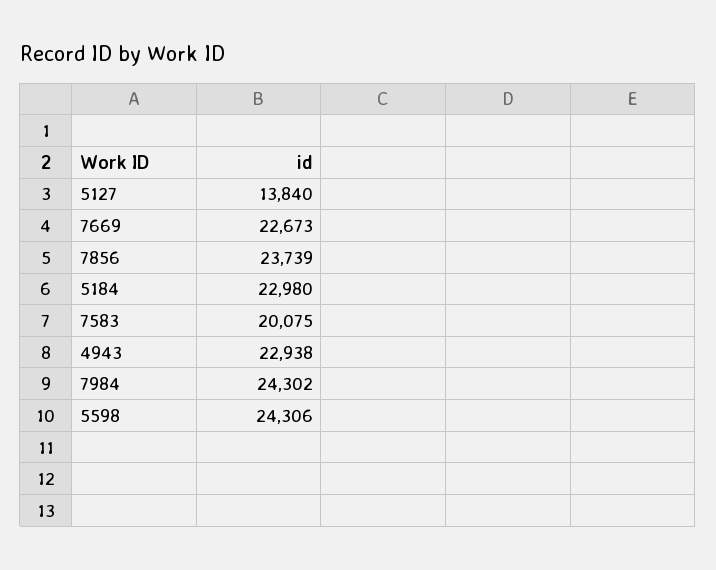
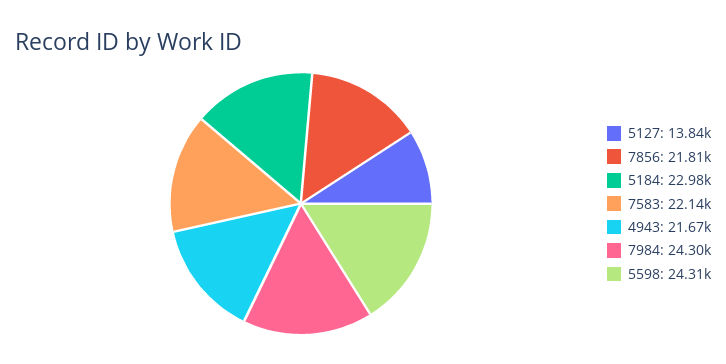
7669: 22673 -> none
7856: 23739 -> 21810
7583: 20075 -> 22140
4943: 22938 -> 21670

